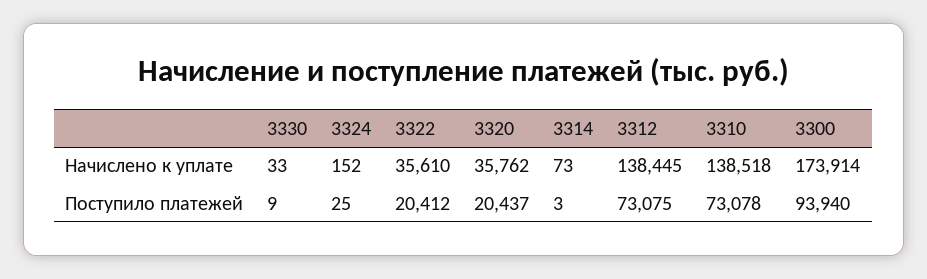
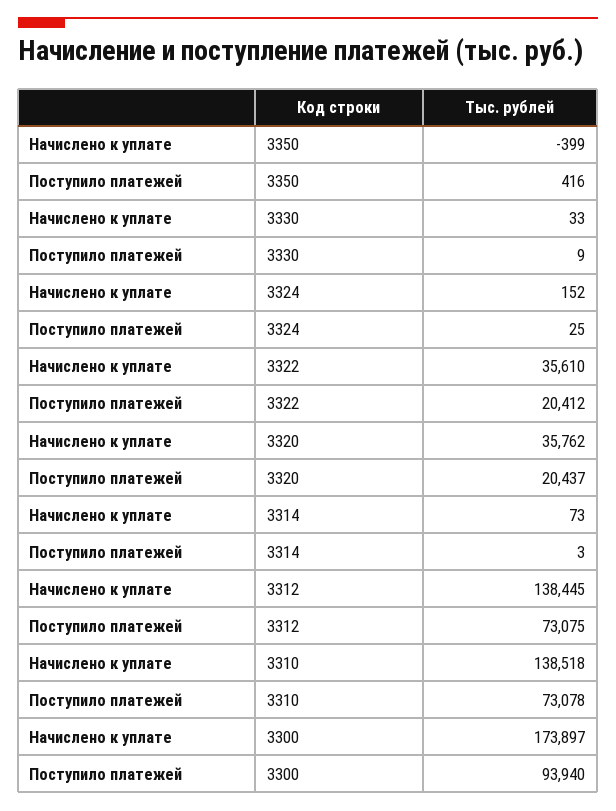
3300, Начислено к уплате: 173914 -> 173897
3350, Начислено к уплате: none -> -399
3350, Поступило платежей: none -> 416

